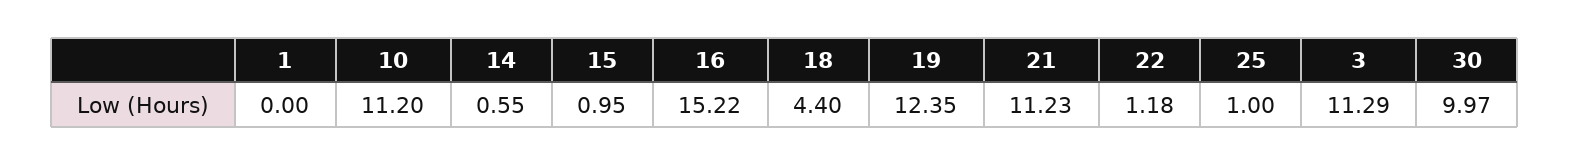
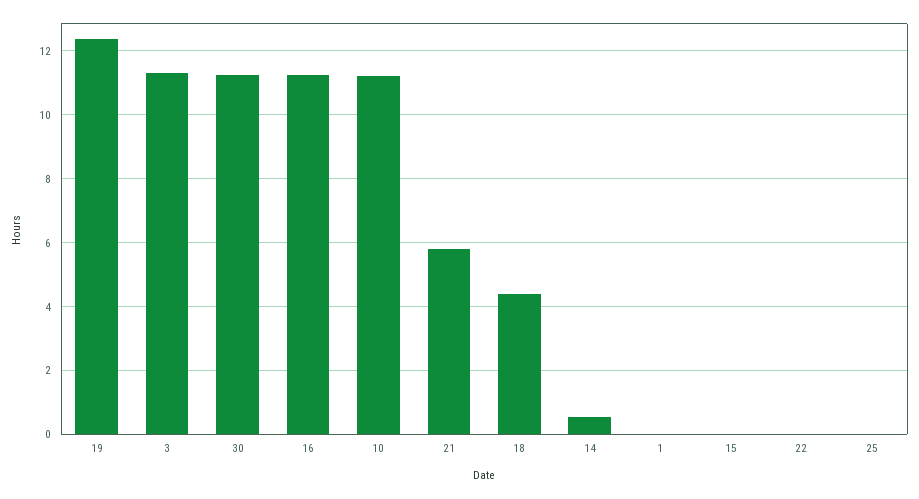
15: 0.95 -> 0
16: 15.22 -> 11.2
21: 11.23 -> 5.8
22: 1.18 -> 0
25: 1 -> 0
30: 9.97 -> 11.2

